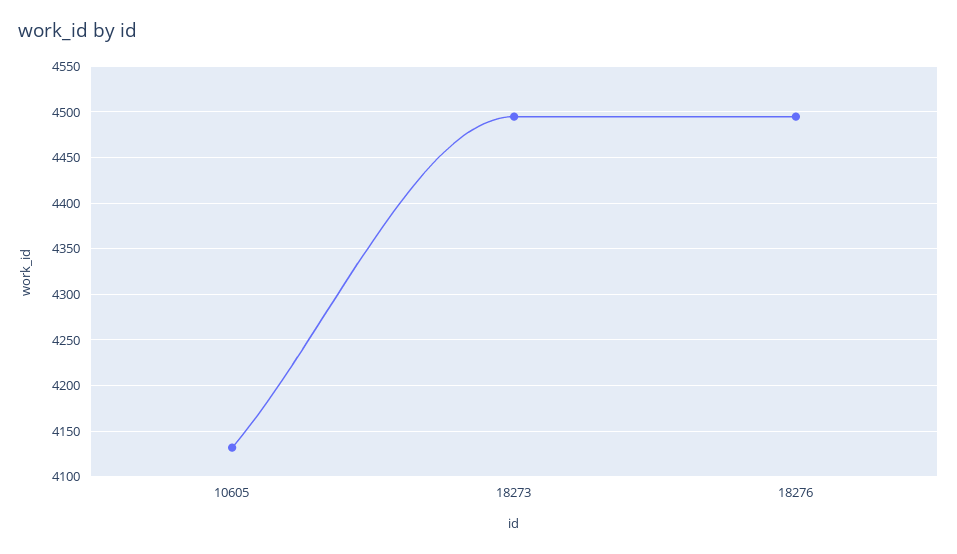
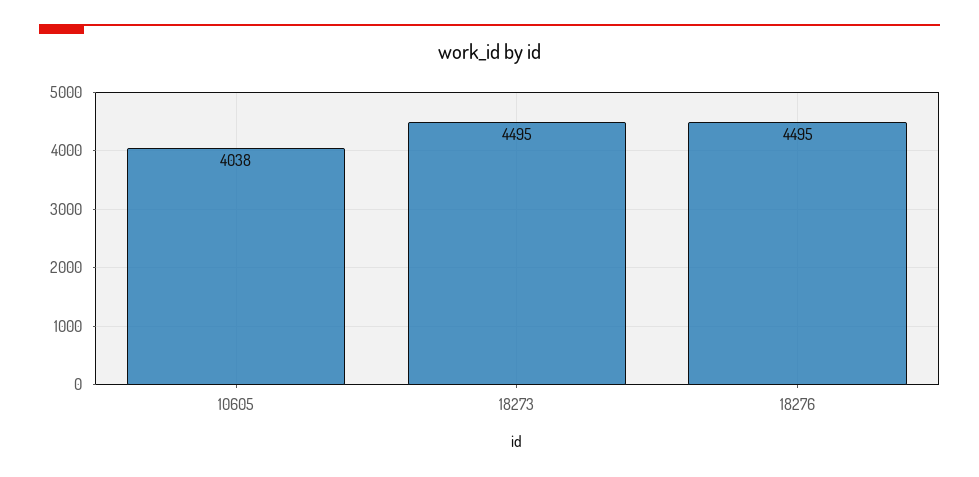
10605: 4130 -> 4038

